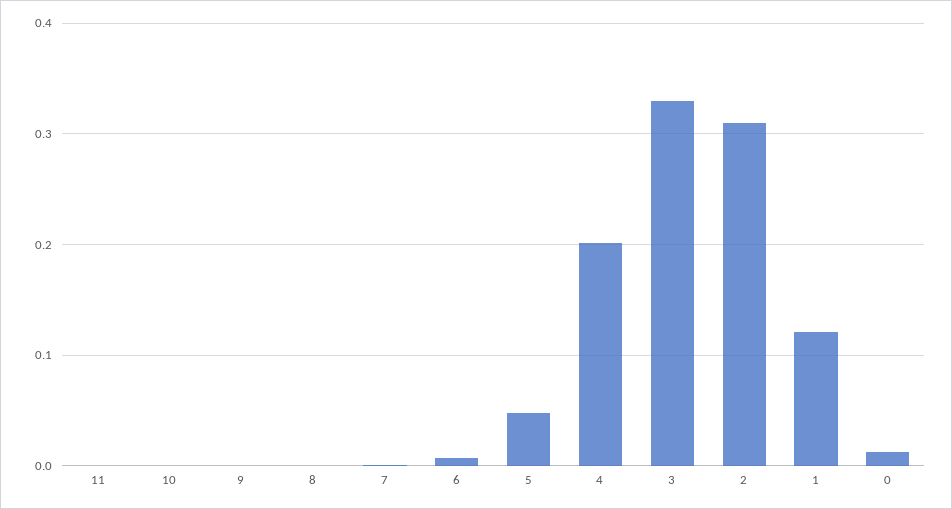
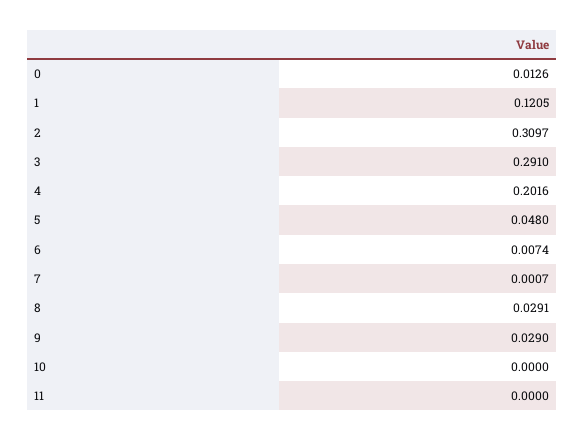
9: 0 -> 0.029
8: 0 -> 0.0291
3: 0.33 -> 0.291

